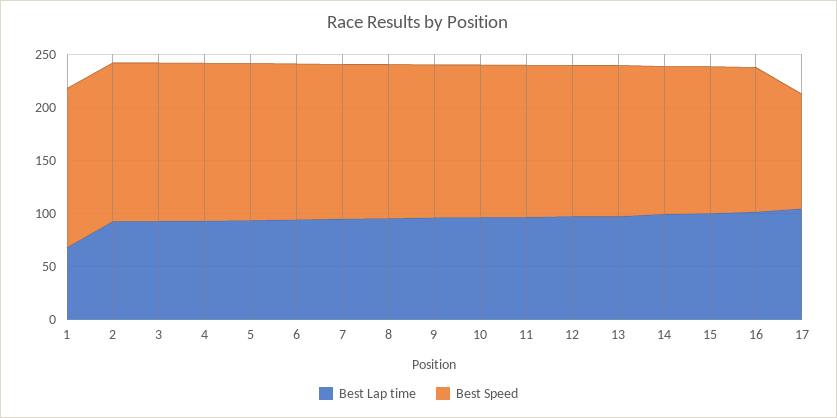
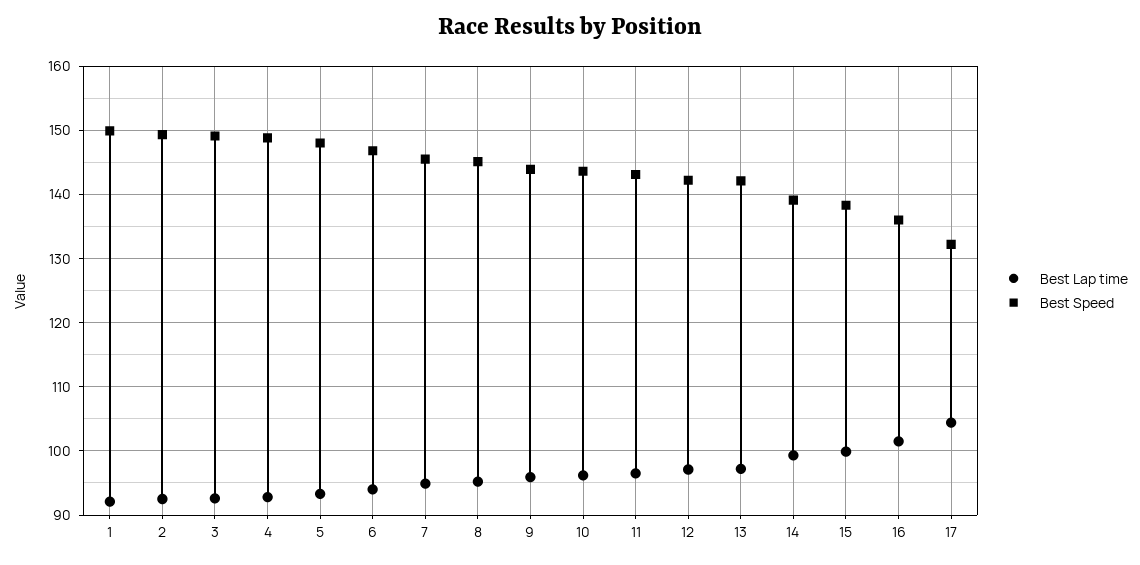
Best Lap time, 1: 70 -> 92
Best Speed, 17: 110 -> 132

